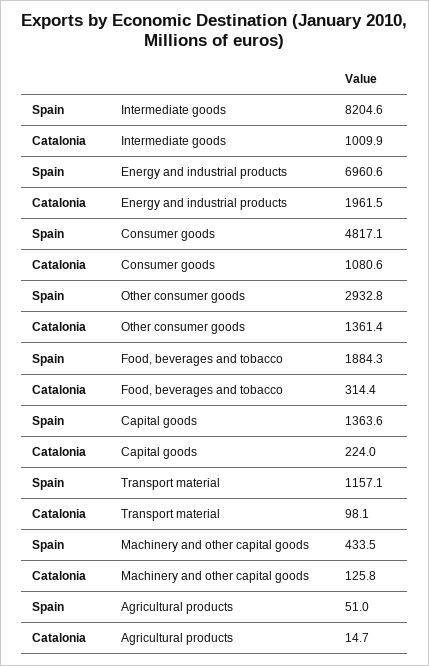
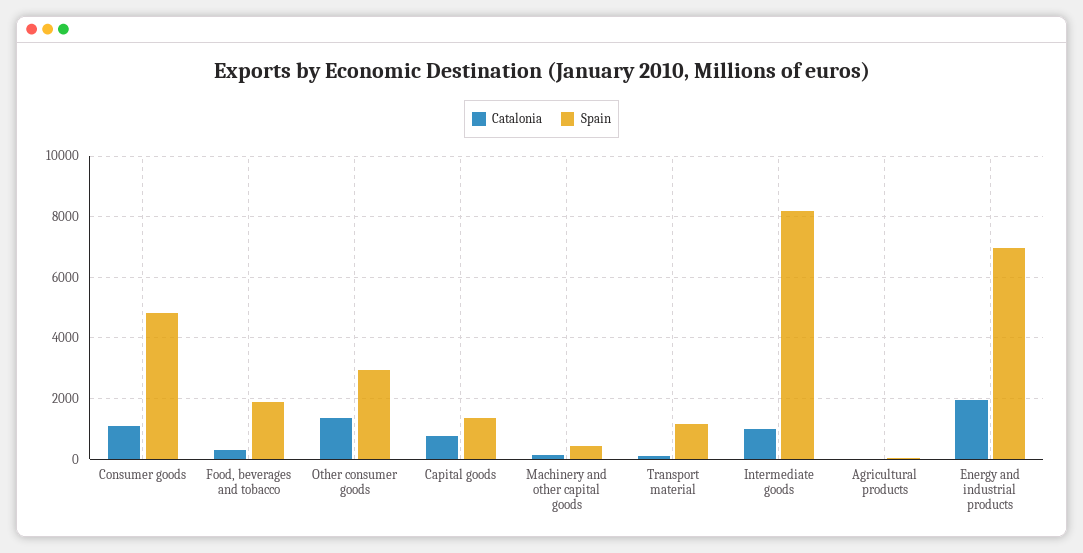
Catalonia, Capital goods: 224 -> 800

